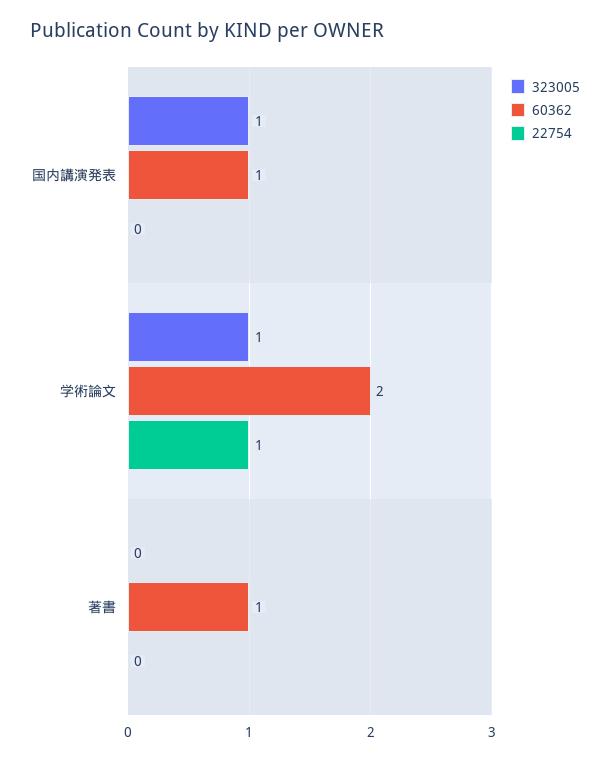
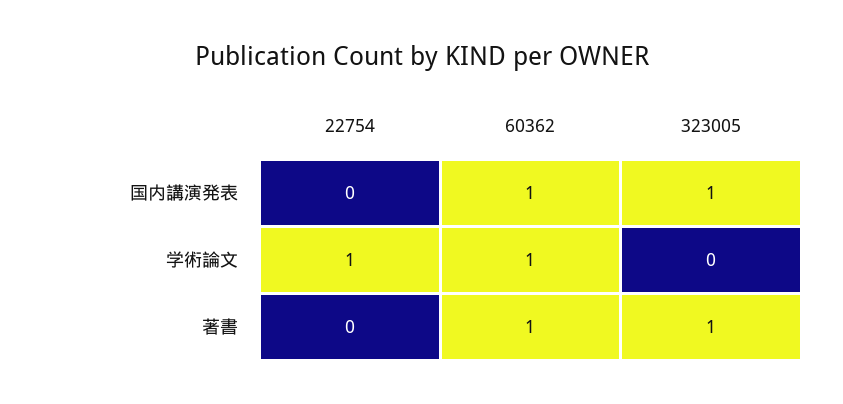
323005, 学術論文: 1 -> 0
60362, 学術論文: 2 -> 1
323005, 著書: 0 -> 1

